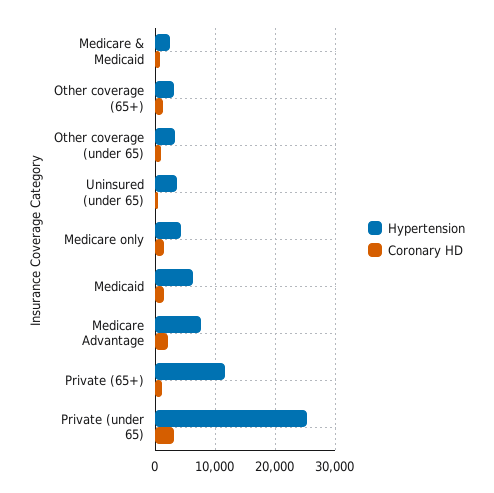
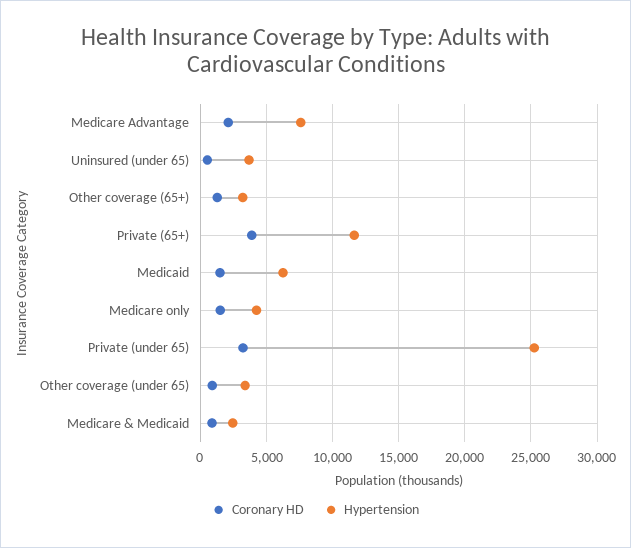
Coronary HD, Private (65+): 1000 -> 4000

